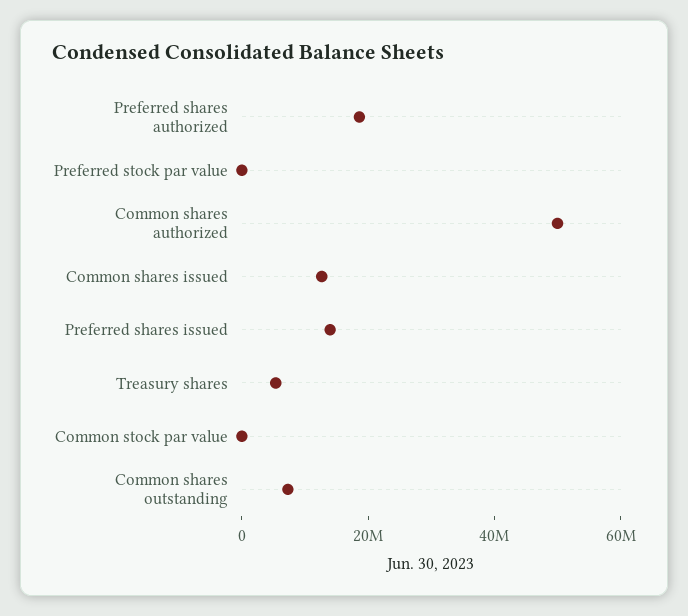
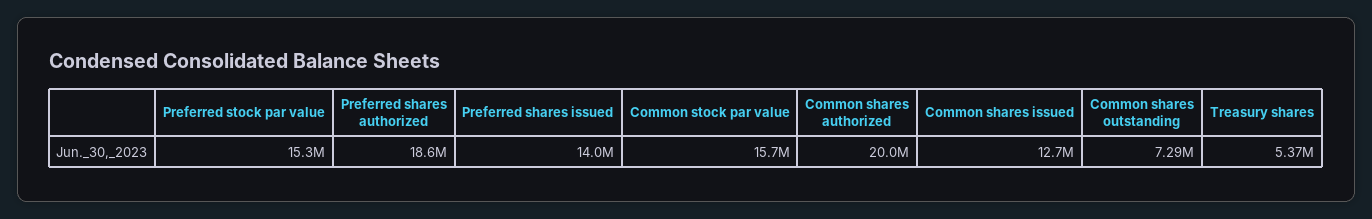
Preferred stock par value: 0 -> 15300000
Common shares authorized: 50000000 -> 20000000
Common stock par value: 0 -> 15700000

